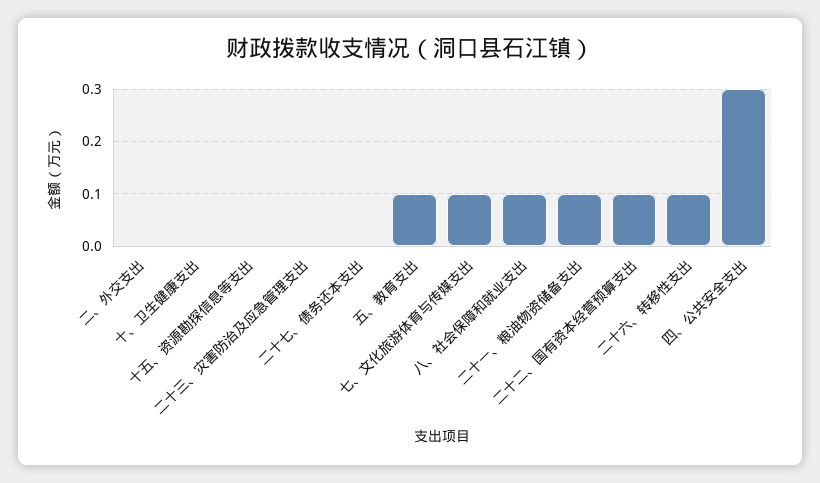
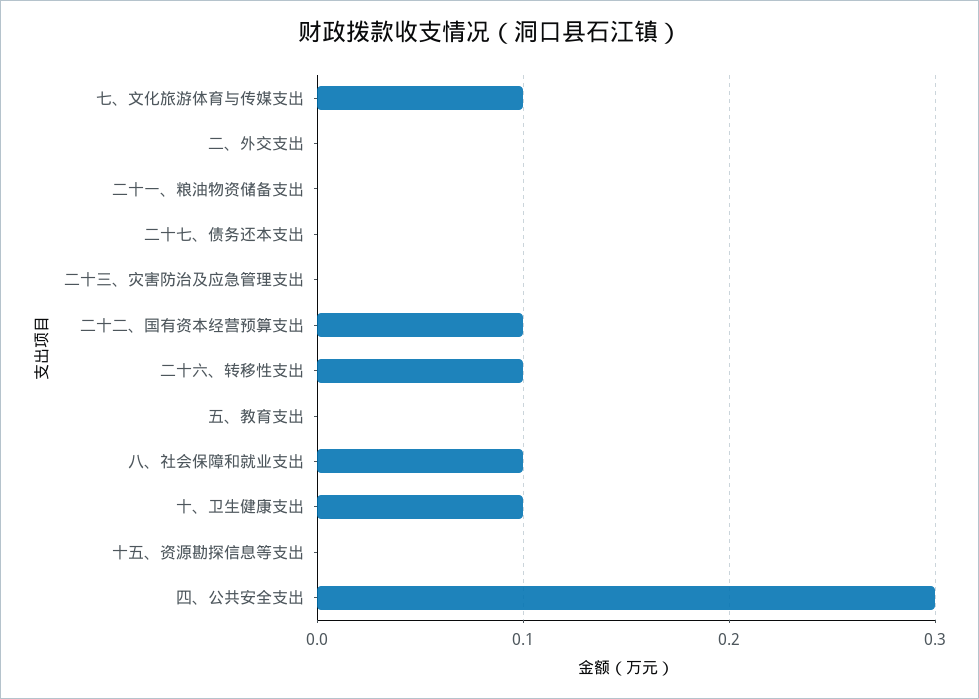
十、卫生健康支出: 0 -> 0.1
五、教育支出: 0.1 -> 0
二十一、粮油物资储备支出: 0.1 -> 0

